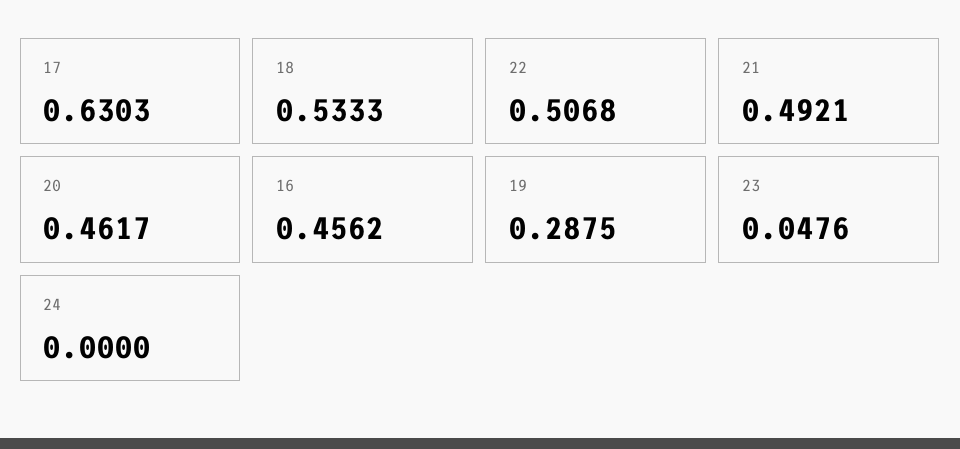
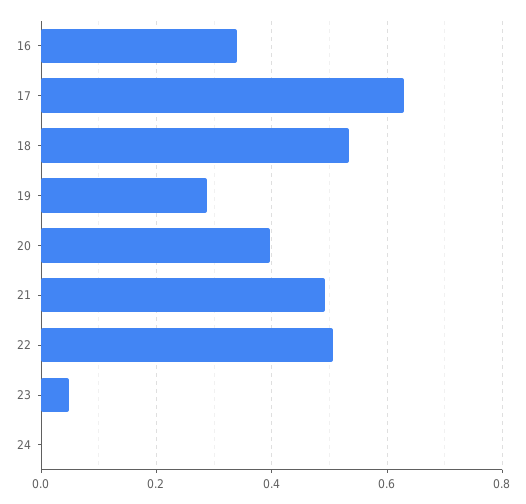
20: 0.4617 -> 0.4
16: 0.4562 -> 0.34

